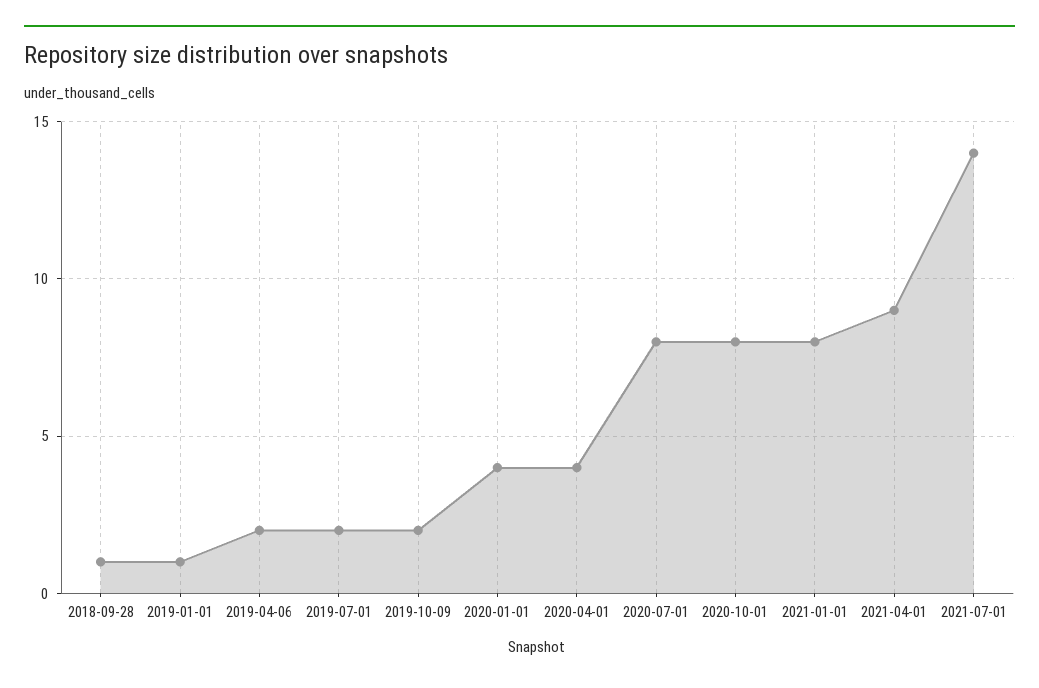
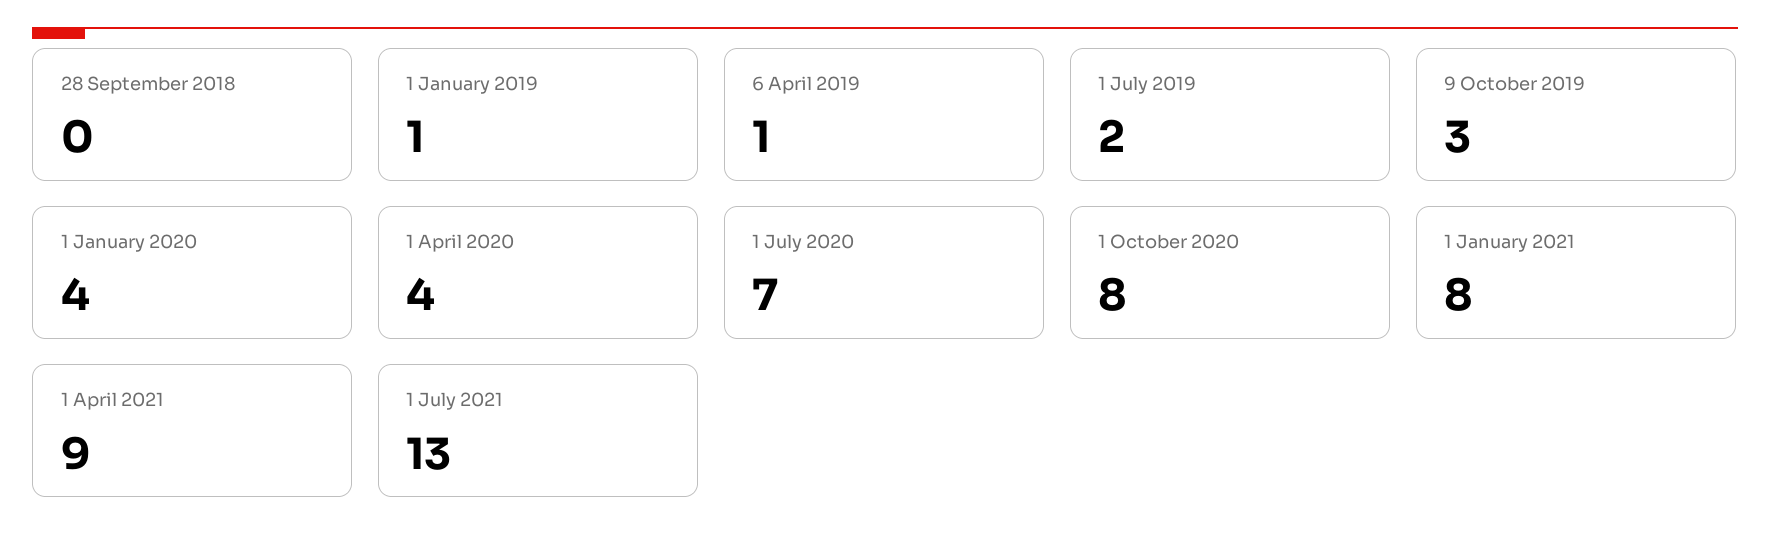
2018-09-28: 1 -> 0
2019-04-06: 2 -> 1
2019-10-09: 2 -> 3
2020-07-01: 8 -> 7
2021-07-01: 14 -> 13

